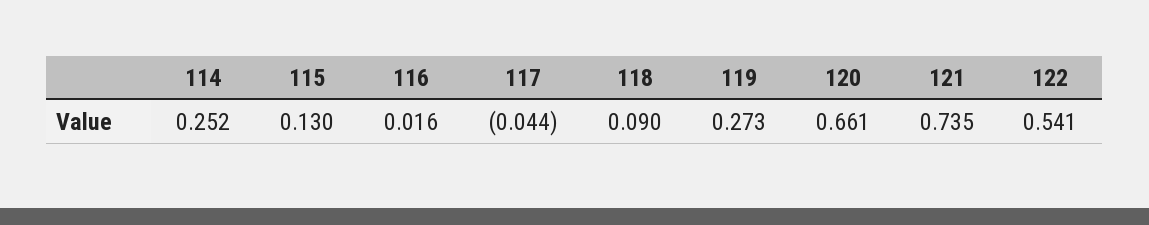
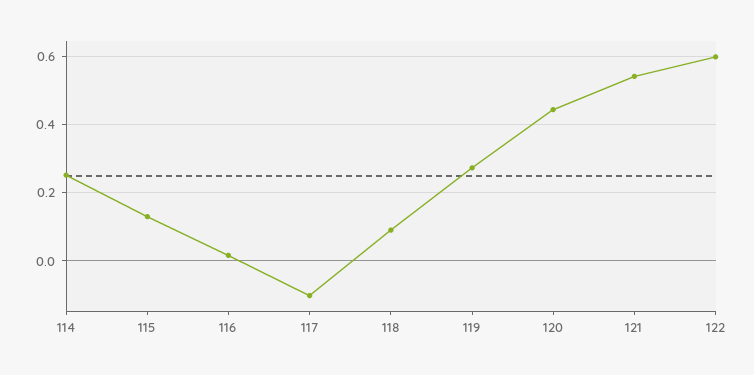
117: -0.044 -> -0.1
120: 0.661 -> 0.44
121: 0.735 -> 0.54
122: 0.541 -> 0.6

